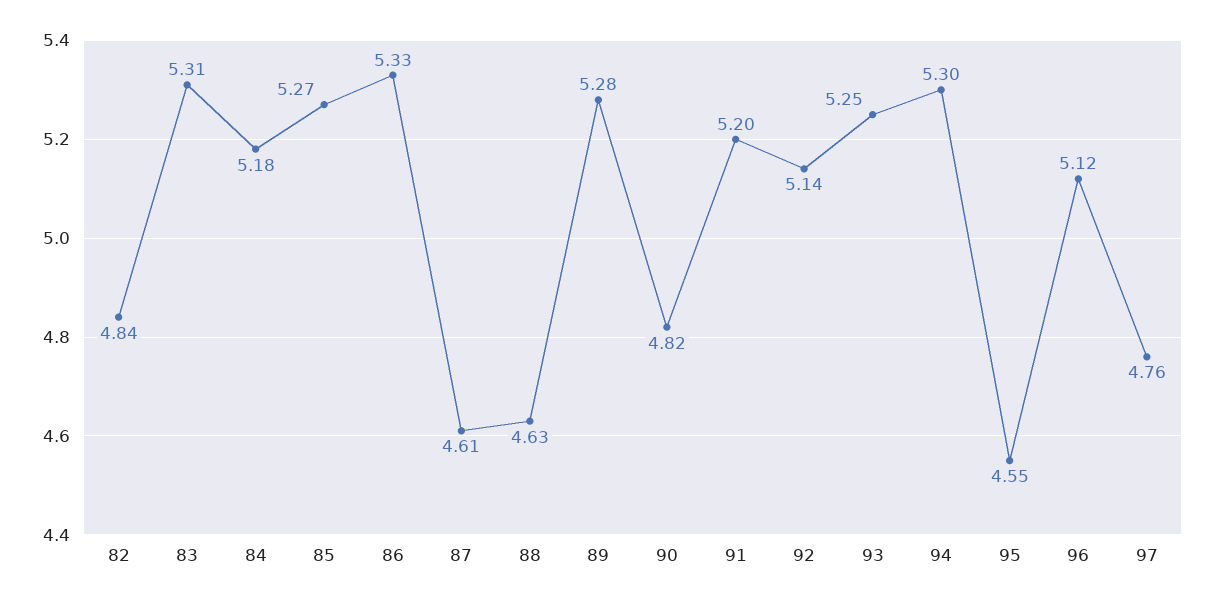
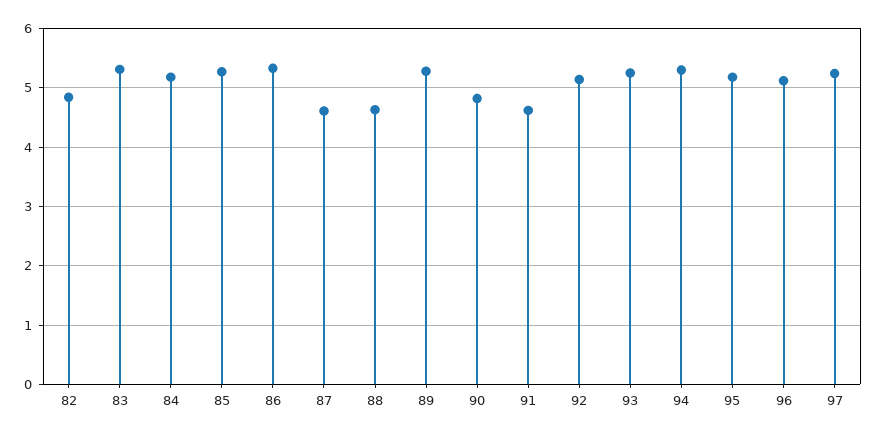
91: 5.2 -> 4.6
95: 4.55 -> 5.2
97: 4.76 -> 5.2

